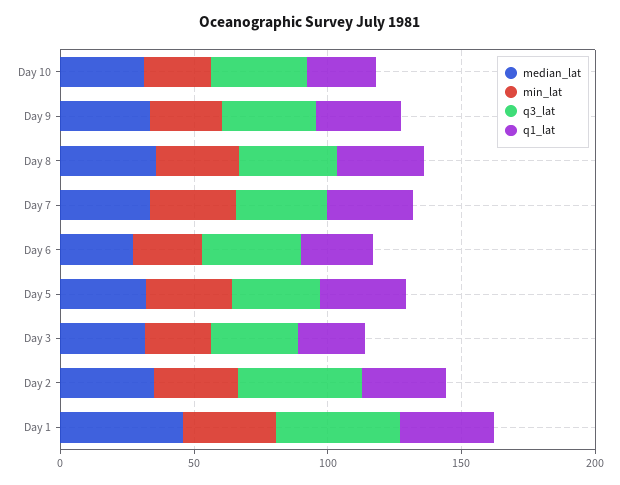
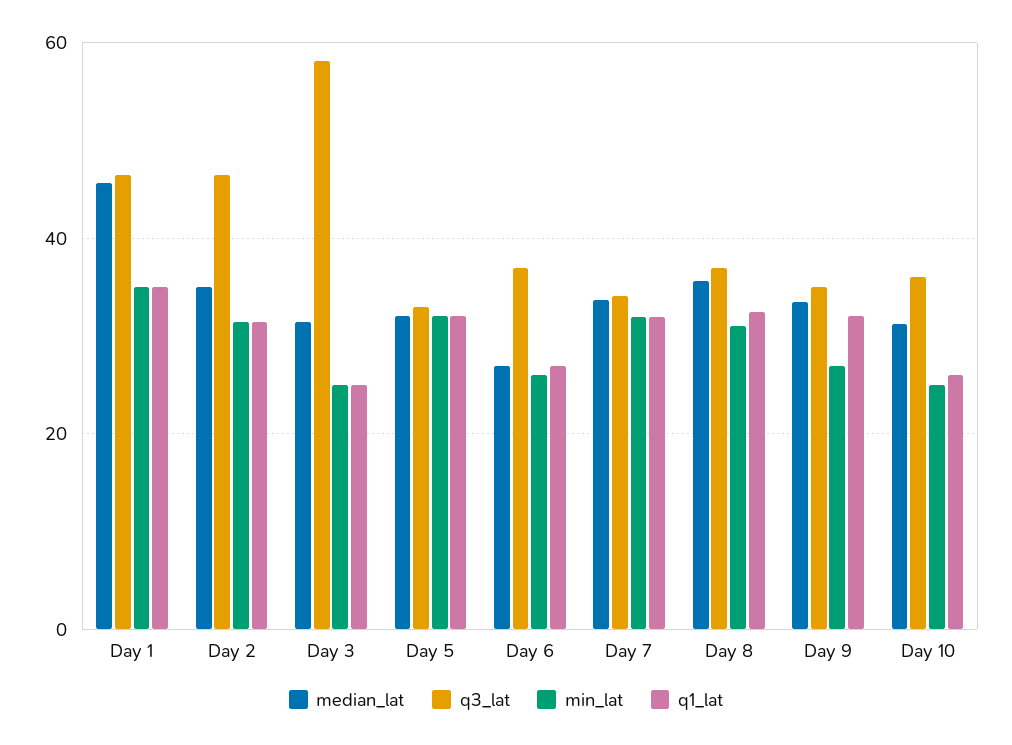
q3_lat, Day 3: 30 -> 58

